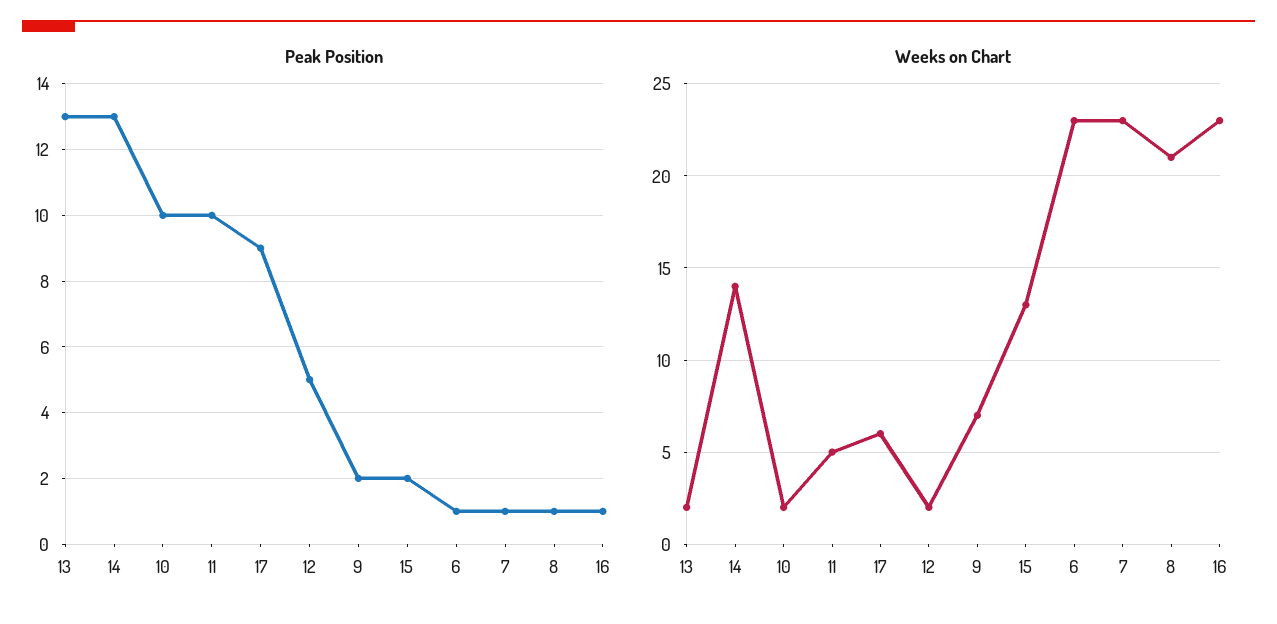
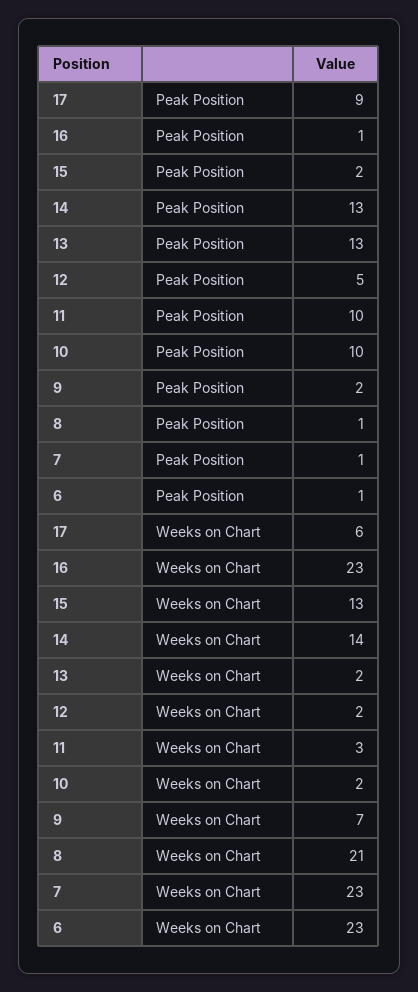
Weeks on Chart, 11: 5 -> 3

